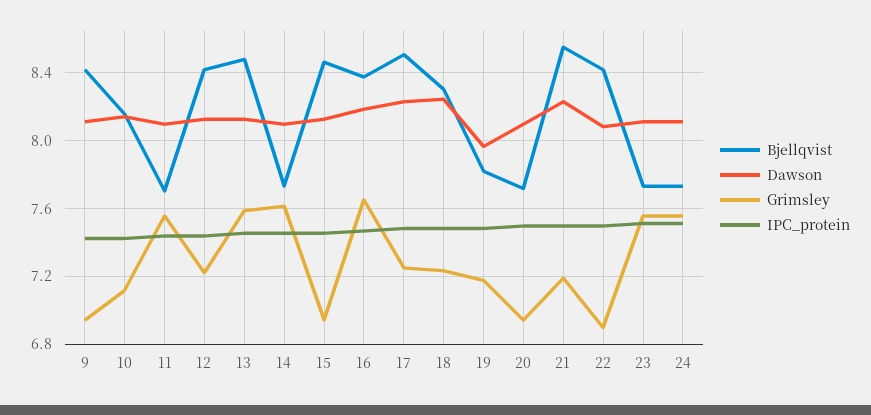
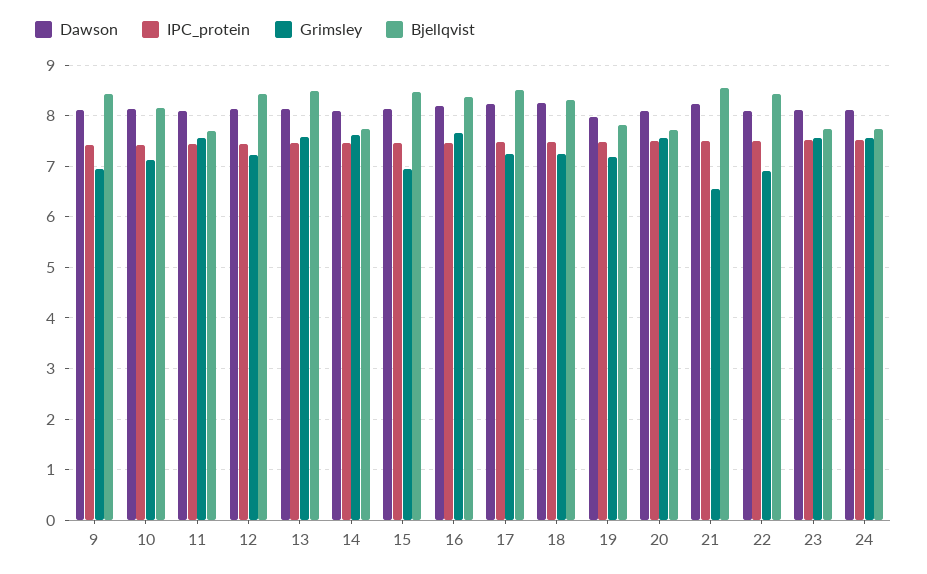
Grimsley, 20: 6.95 -> 7.6
Grimsley, 21: 7.2 -> 6.6

